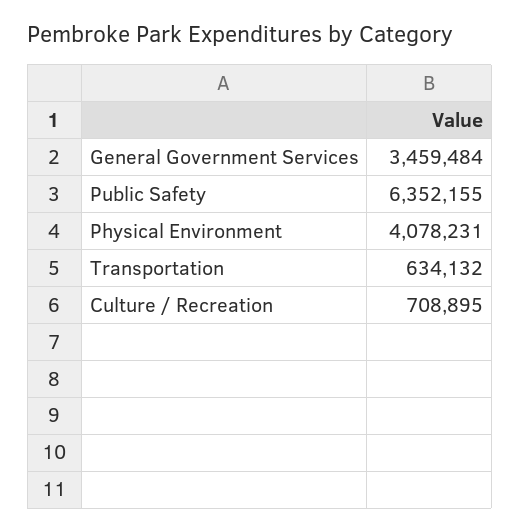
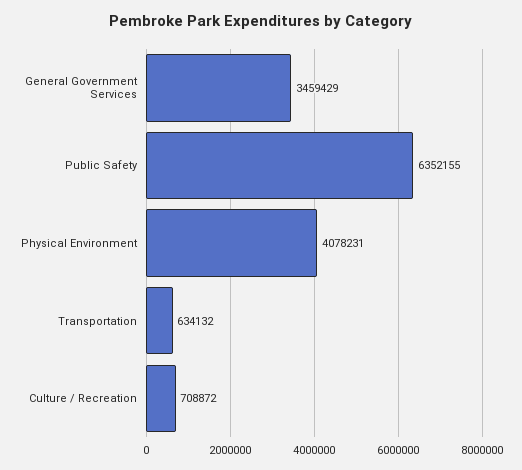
General Government Services: 3459484 -> 3459429
Culture / Recreation: 708895 -> 708872

